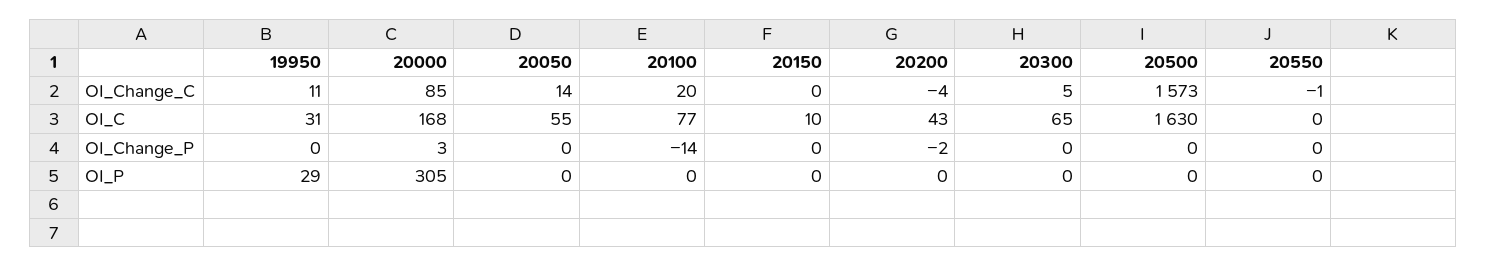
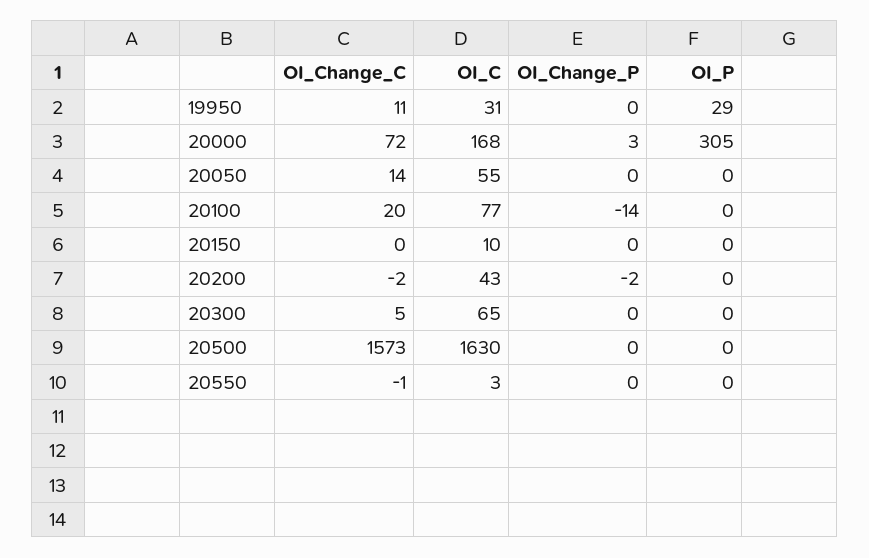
20000, OI_Change_C: 85 -> 72
20200, OI_Change_C: -4 -> -2
20550, OI_C: 0 -> 3

